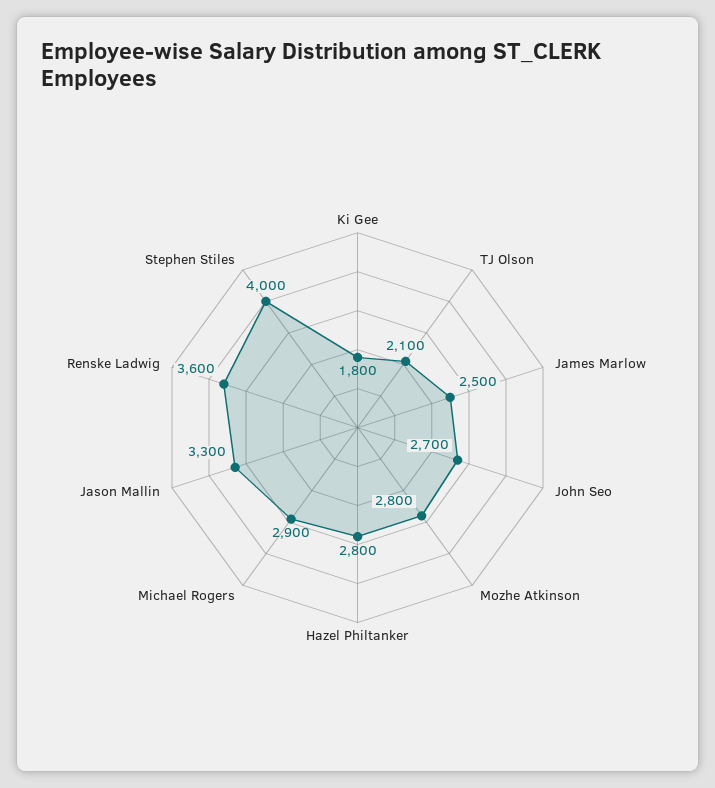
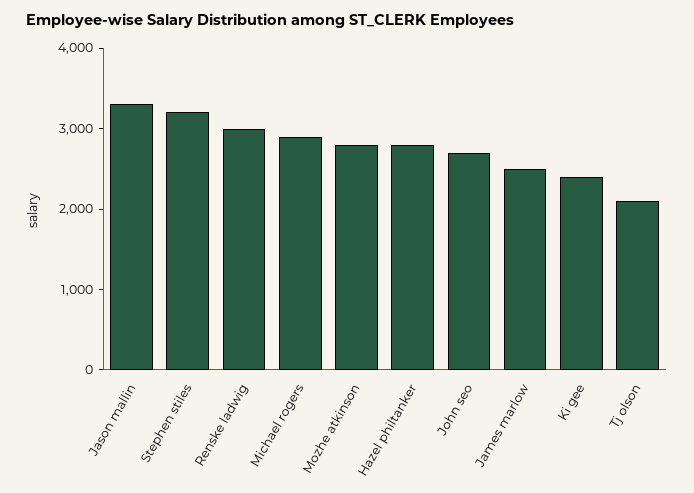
Ki Gee: 1800 -> 2400
Renske Ladwig: 3600 -> 3000
Stephen Stiles: 4000 -> 3200

